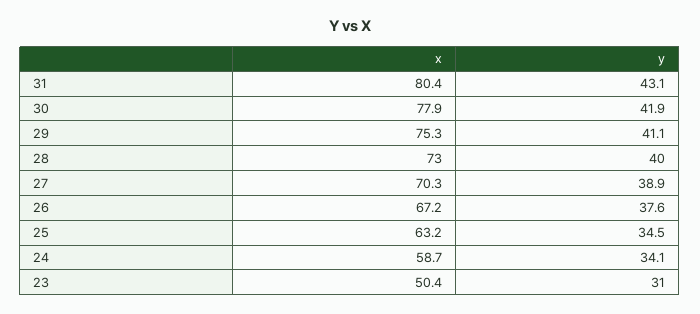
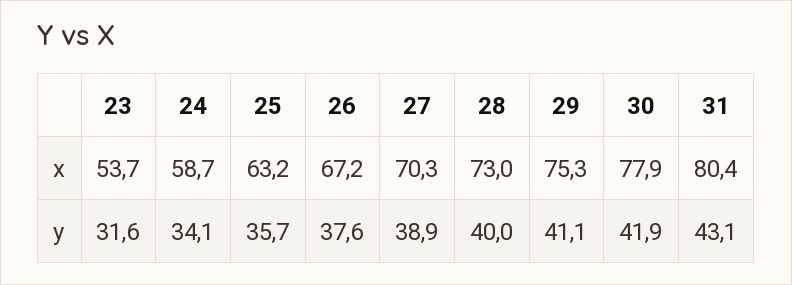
y, 25: 34.5 -> 35.7
x, 23: 50.4 -> 53.7
y, 23: 31 -> 31.6

